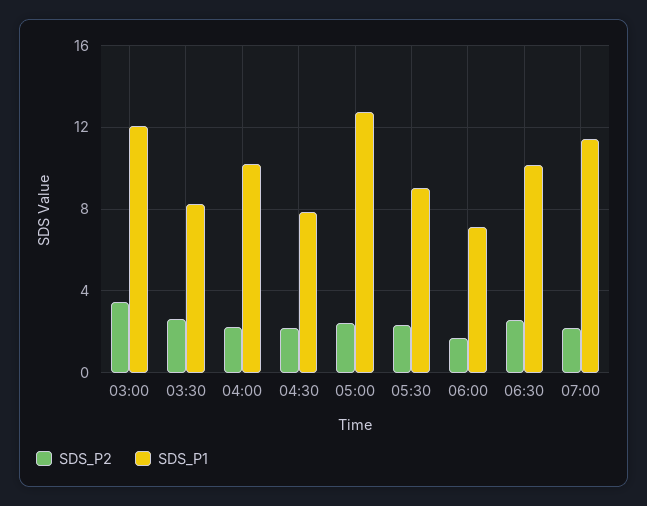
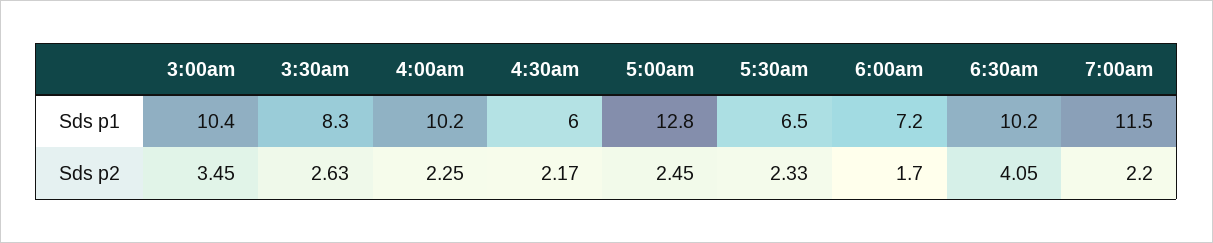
SDS_P1, 03:00: 12 -> 10.4
SDS_P1, 04:30: 8 -> 6
SDS_P1, 05:30: 9 -> 6.5
SDS_P2, 06:30: 2.5 -> 4.05

